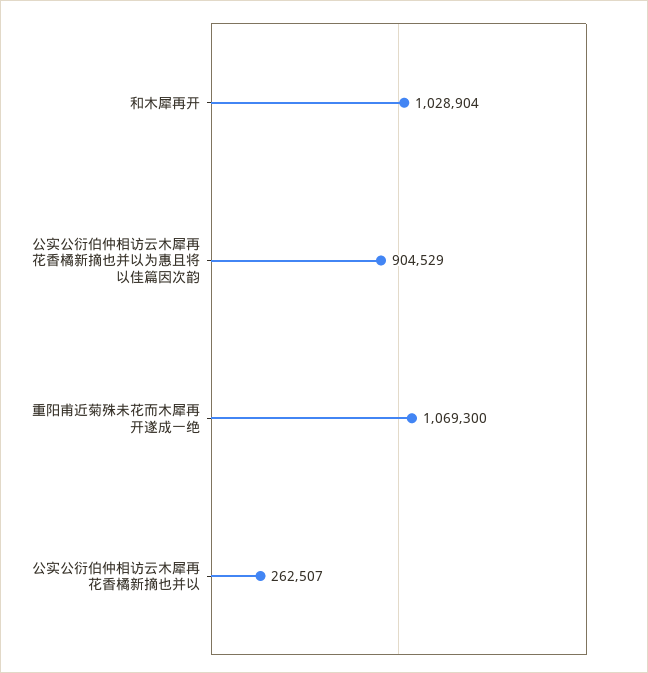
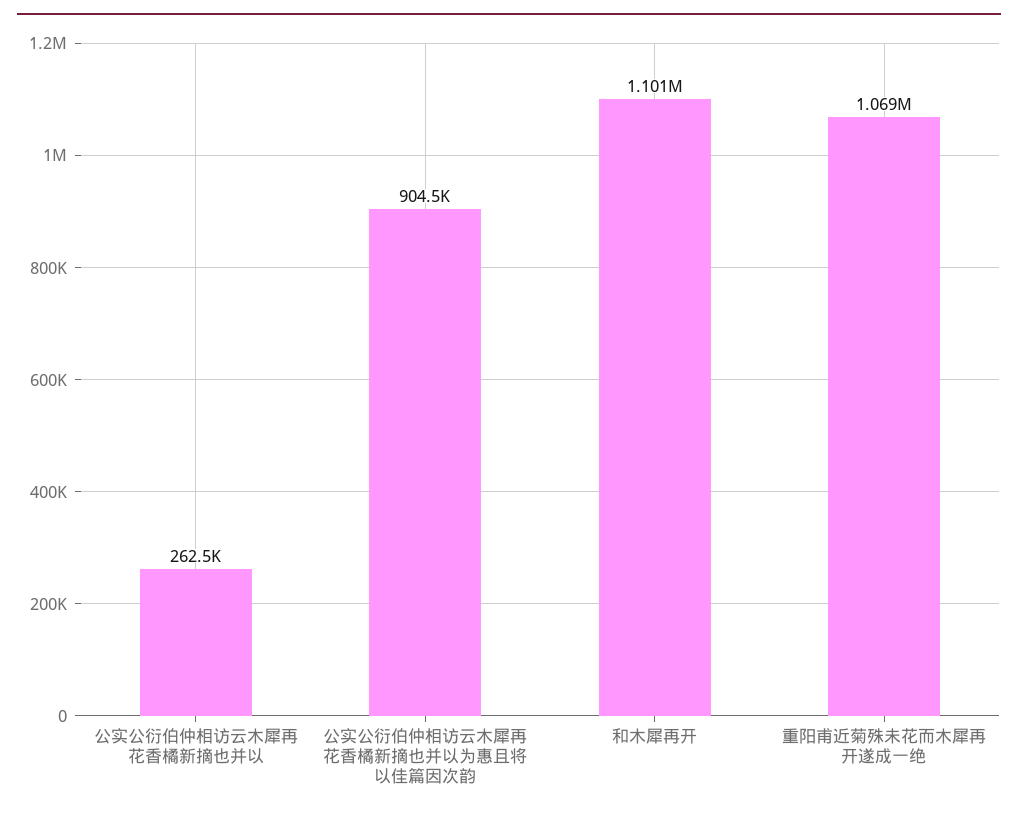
和木犀再开: 1028904 -> 1101000

